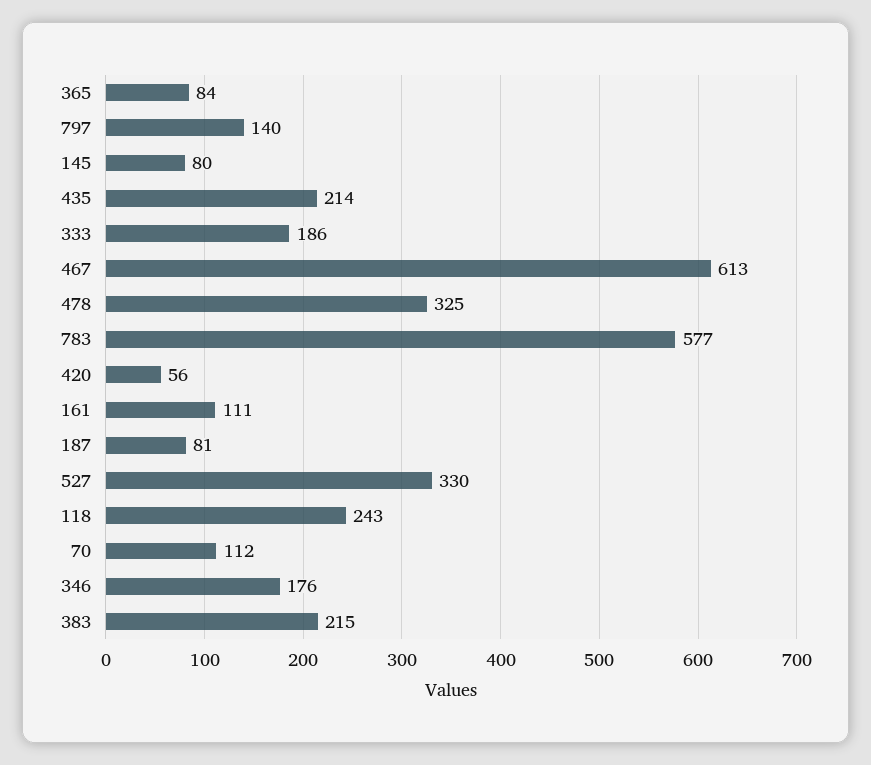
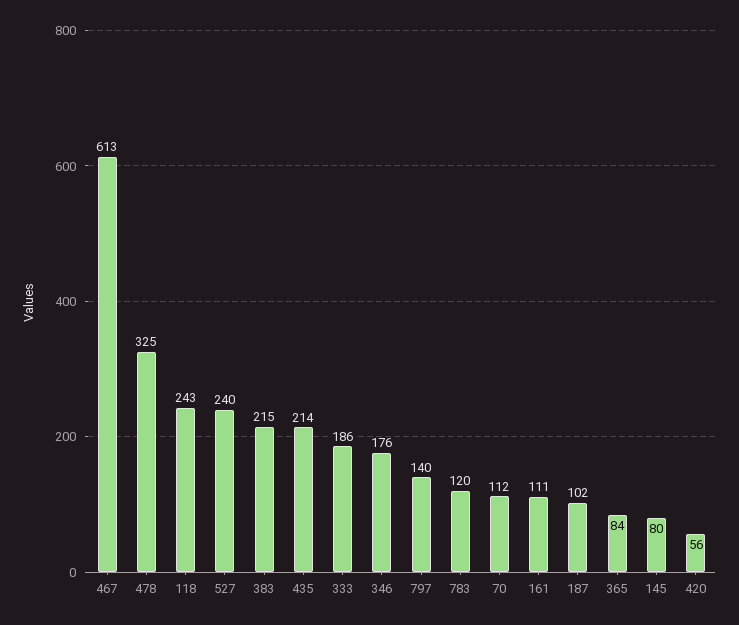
783: 577 -> 120
187: 81 -> 102
527: 330 -> 240

